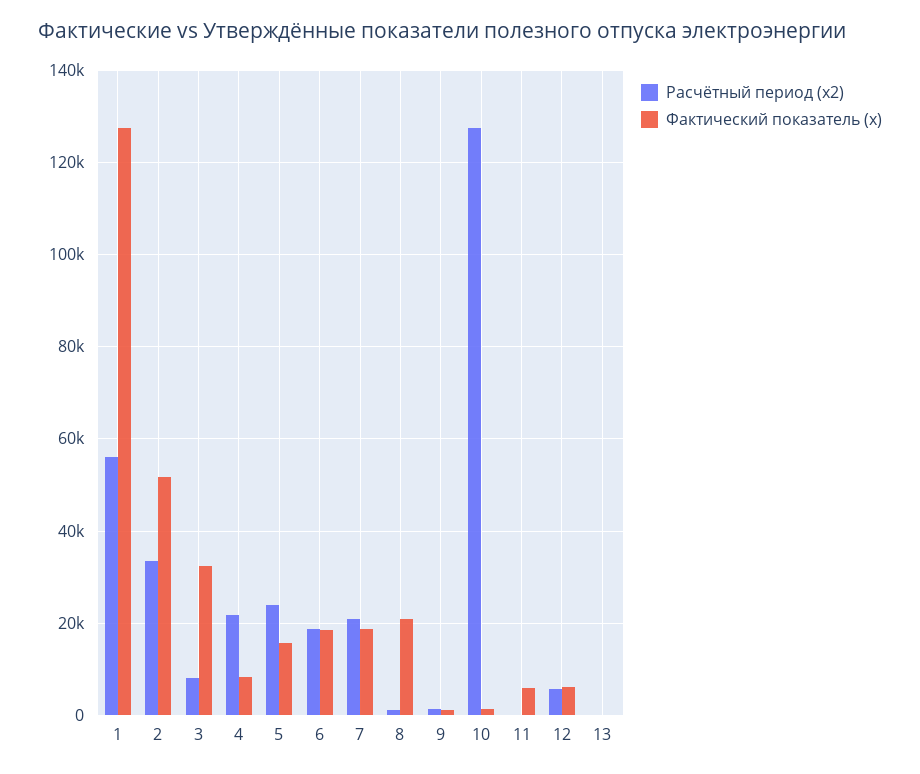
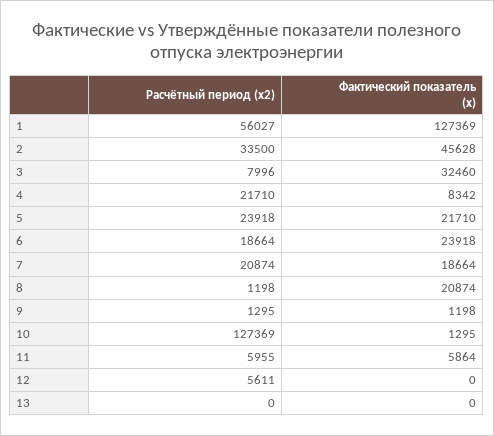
Фактический показатель (x), 2: 52000 -> 45628
Фактический показатель (x), 5: 16000 -> 21710
Фактический показатель (x), 6: 18000 -> 23918
Расчётный период (x2), 11: 0 -> 5955
Фактический показатель (x), 12: 6000 -> 0

